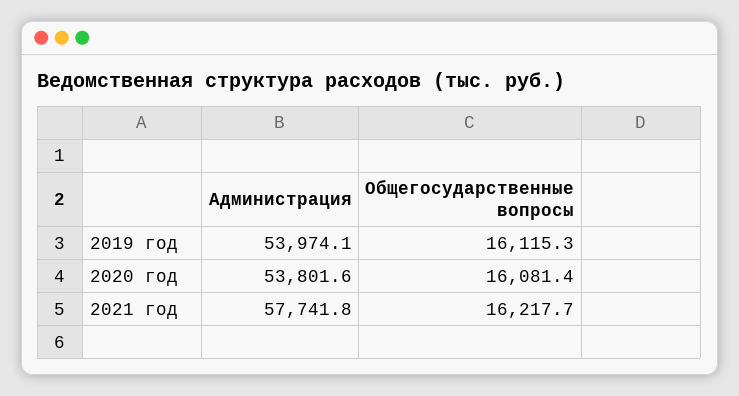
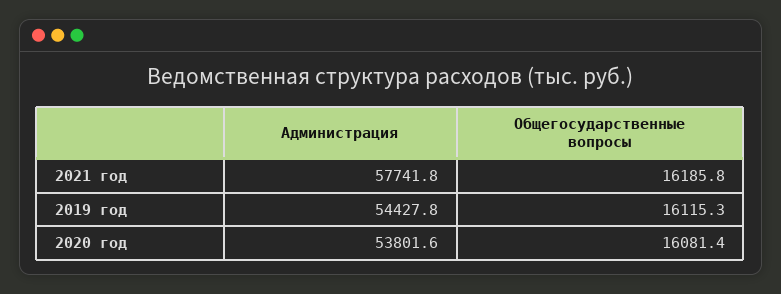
Администрация, 2019 год: 53974.1 -> 54427.8
Общегосударственные вопросы, 2021 год: 16217.7 -> 16185.8

